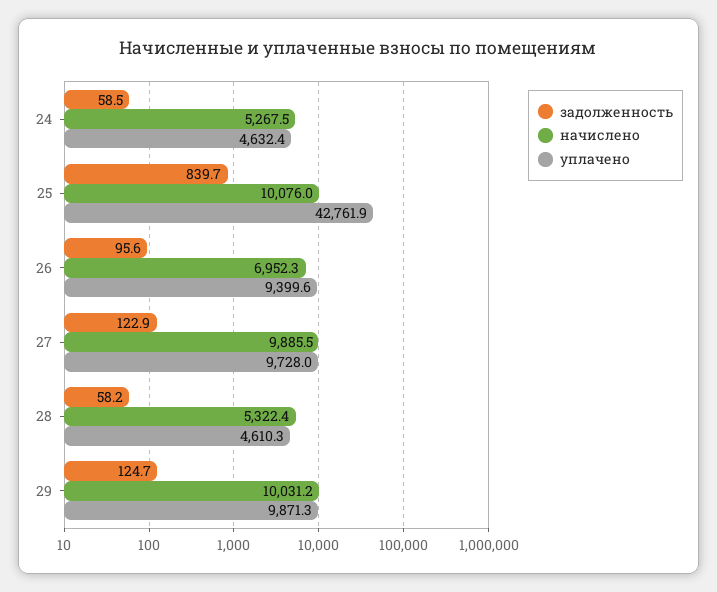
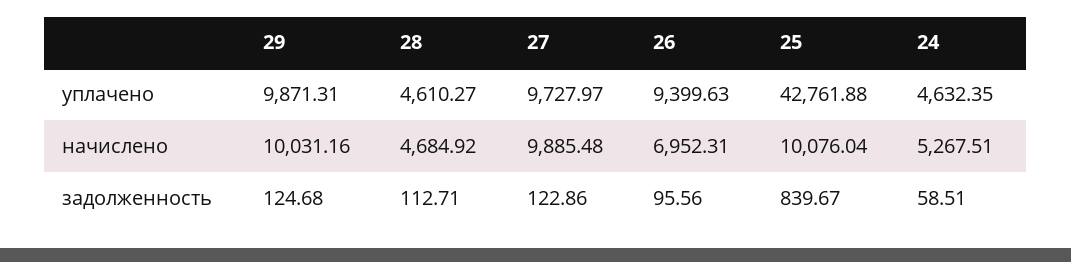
задолженность, 28: 58.2 -> 112.71
начислено, 28: 5322.4 -> 4684.92

